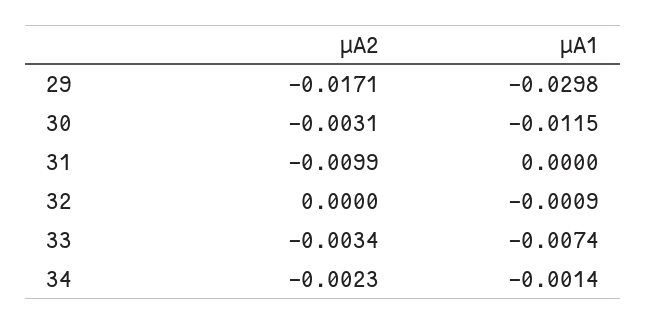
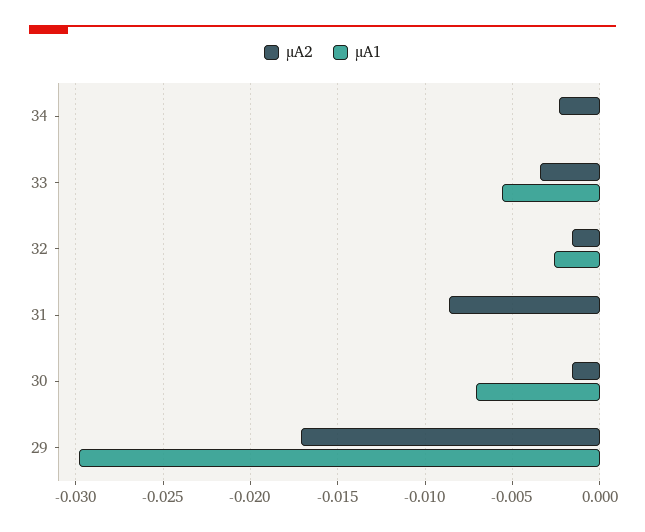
µA2, 30: -0.0031 -> -0.0015
µA1, 30: -0.0115 -> -0.007
µA2, 31: -0.0099 -> -0.0085
µA2, 32: 0 -> -0.0015
µA1, 32: -0.0009 -> -0.0025
µA1, 33: -0.0074 -> -0.0055
µA1, 34: -0.0014 -> 0

